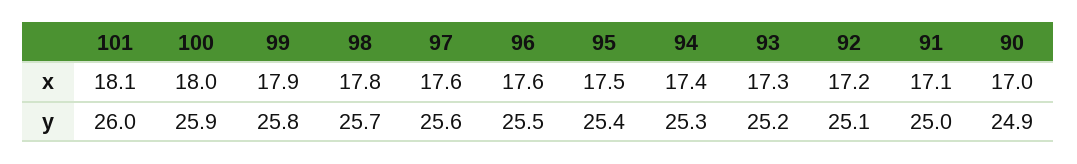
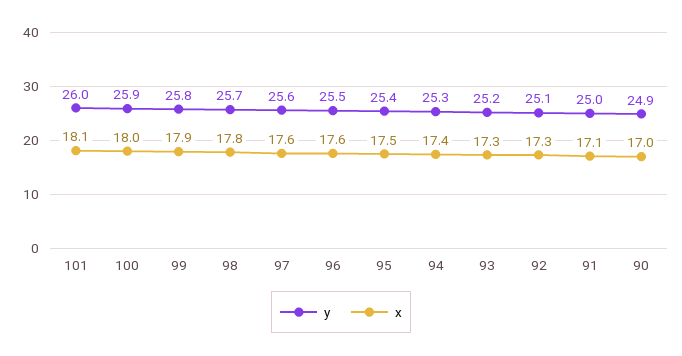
x, 92: 17.2 -> 17.3

